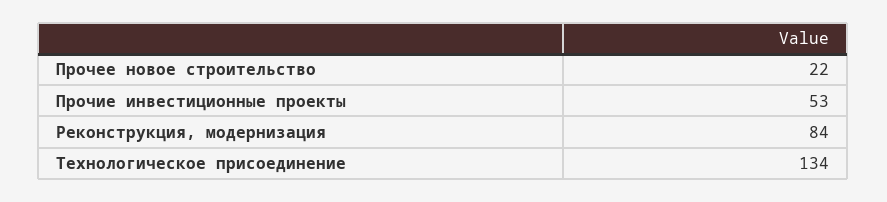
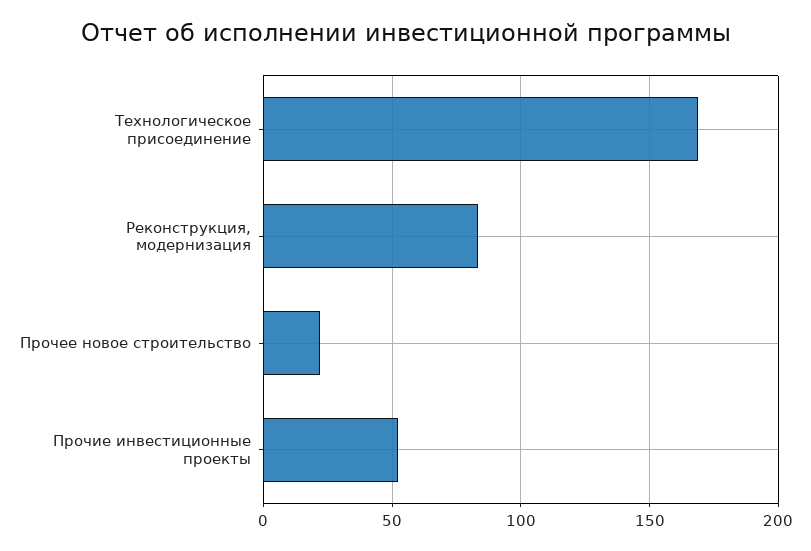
Технологическое присоединение: 134 -> 170

